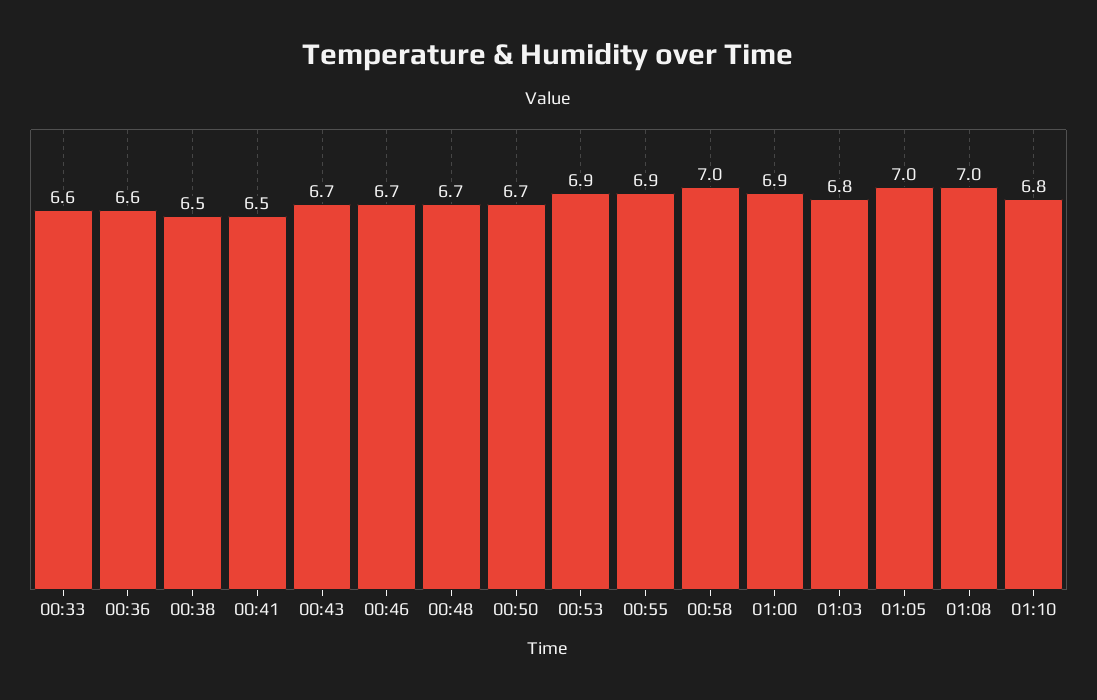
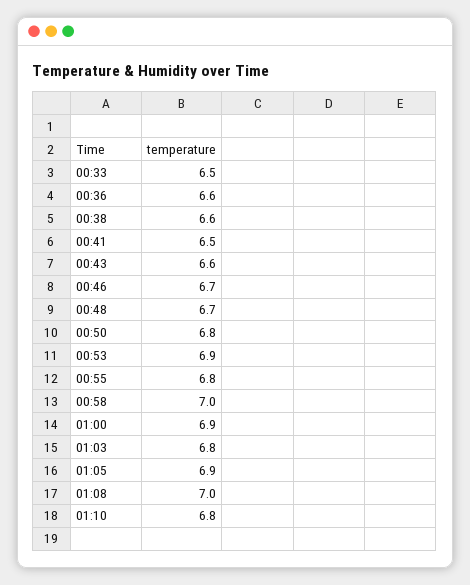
00:33: 6.6 -> 6.5
00:38: 6.5 -> 6.6
00:43: 6.7 -> 6.6
00:50: 6.7 -> 6.8
00:55: 6.9 -> 6.8
01:05: 7 -> 6.9

